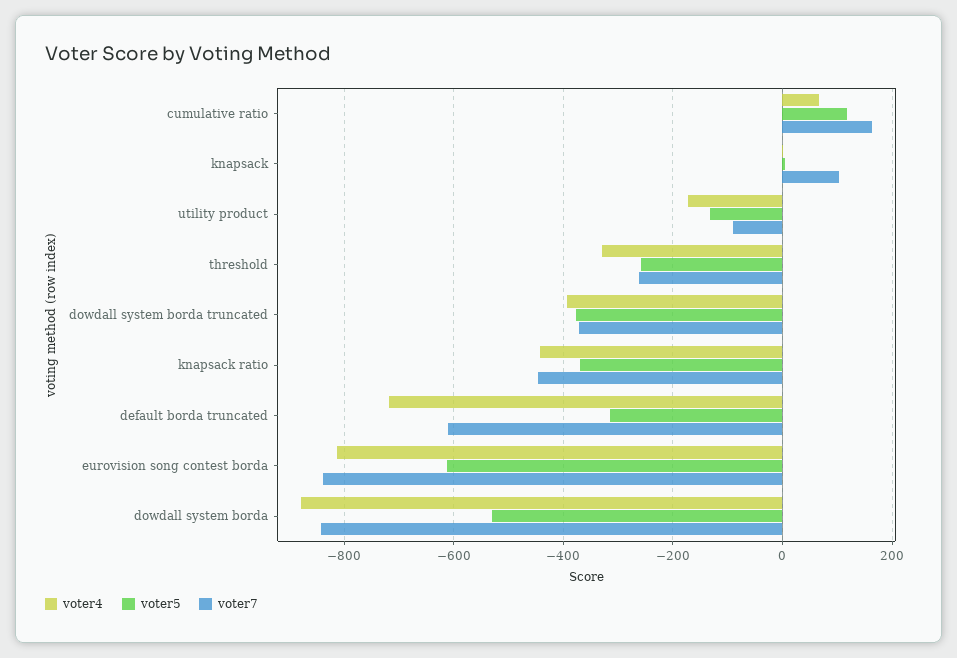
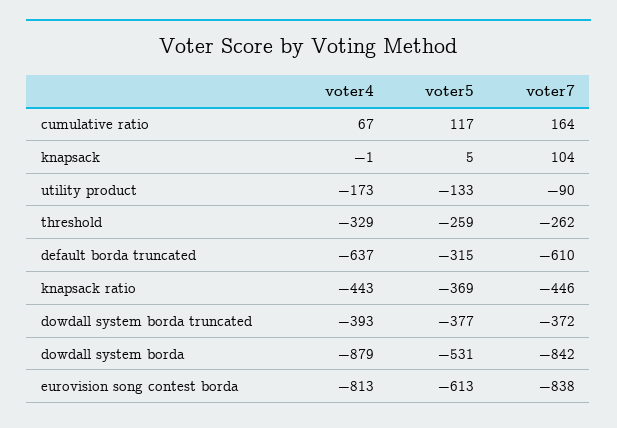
voter4, default borda truncated: -720 -> -637

